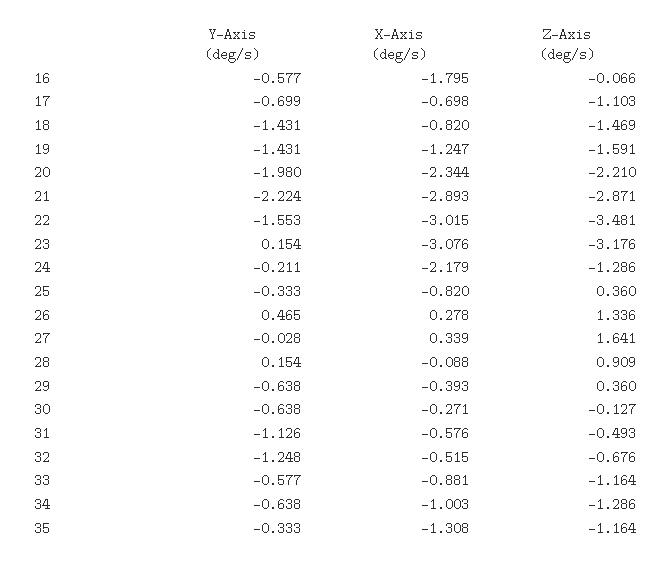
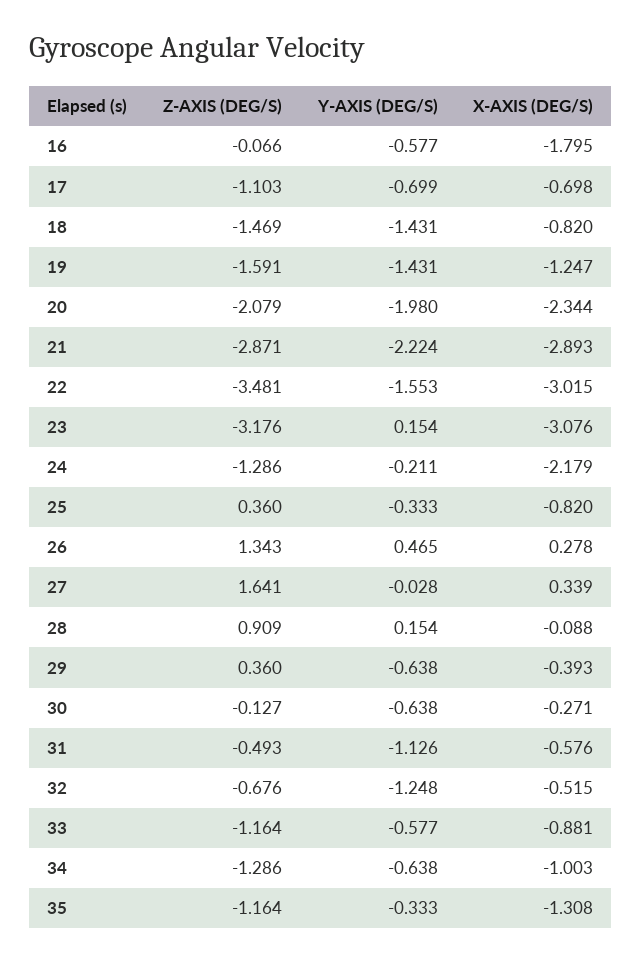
Z-Axis (deg/s), 20: -2.21 -> -2.079
Z-Axis (deg/s), 26: 1.336 -> 1.343

